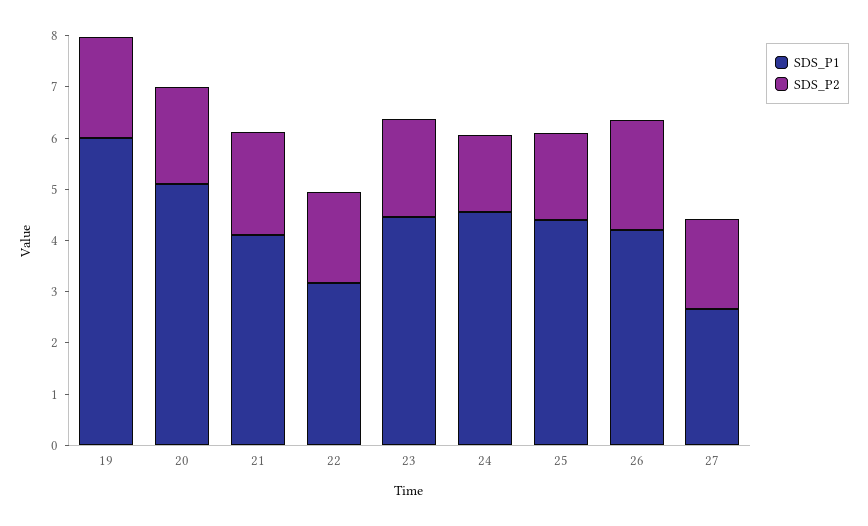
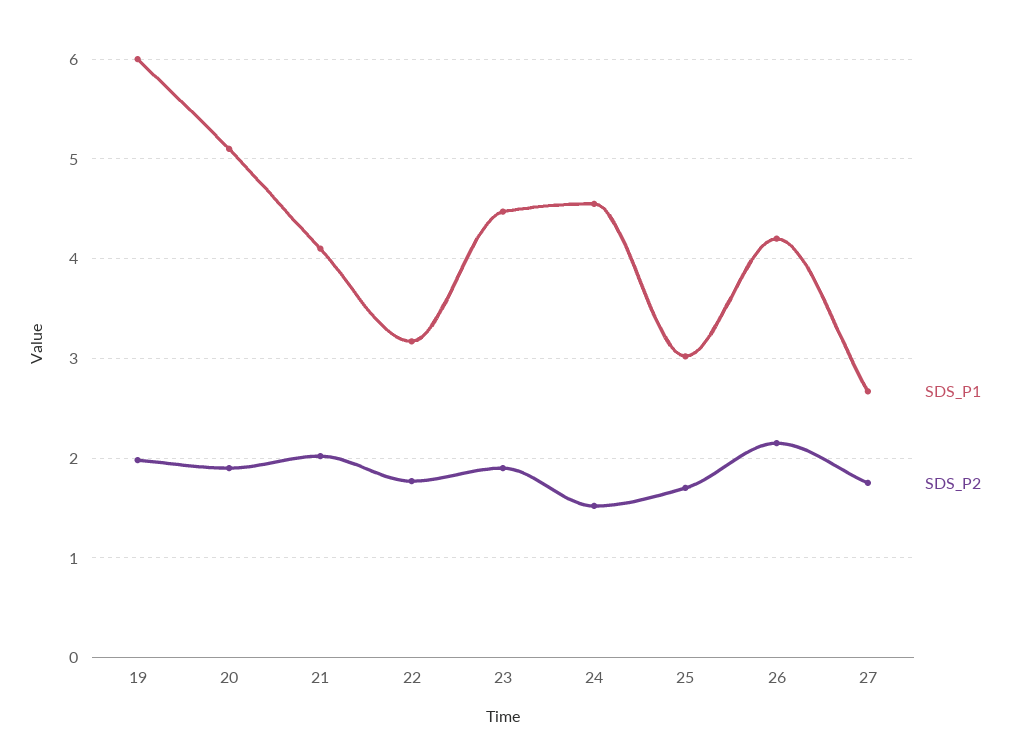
SDS_P1, 25: 4.4 -> 3

